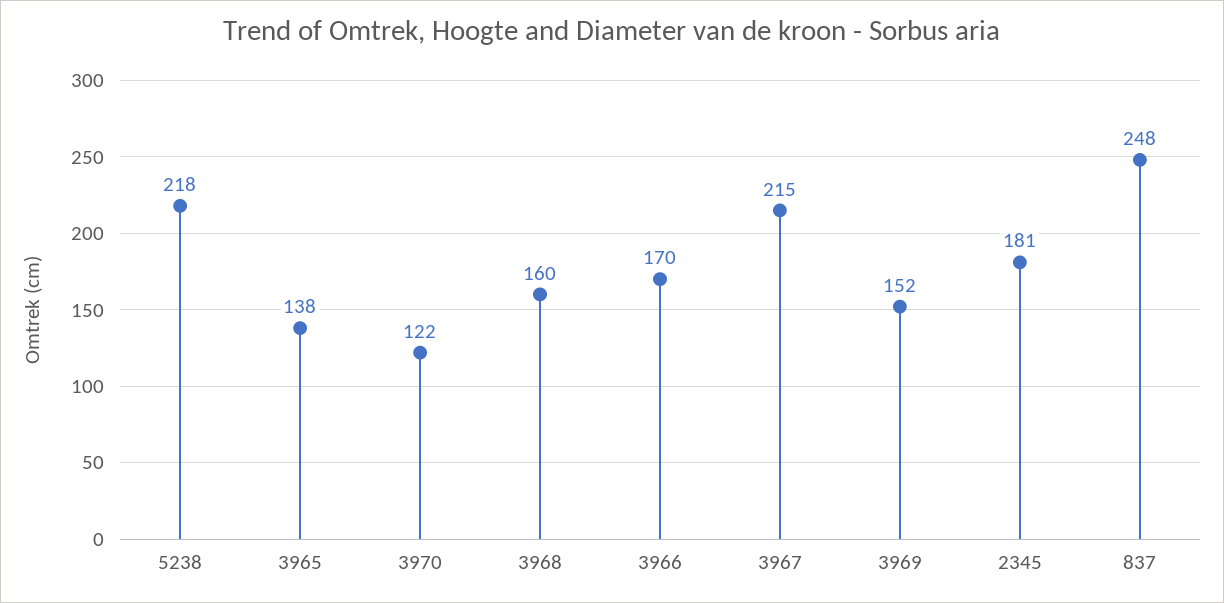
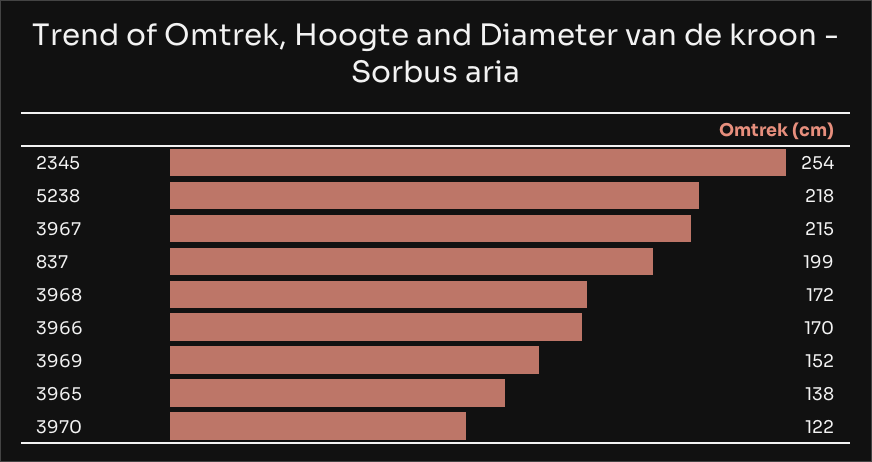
3968: 160 -> 172
2345: 181 -> 254
837: 248 -> 199

